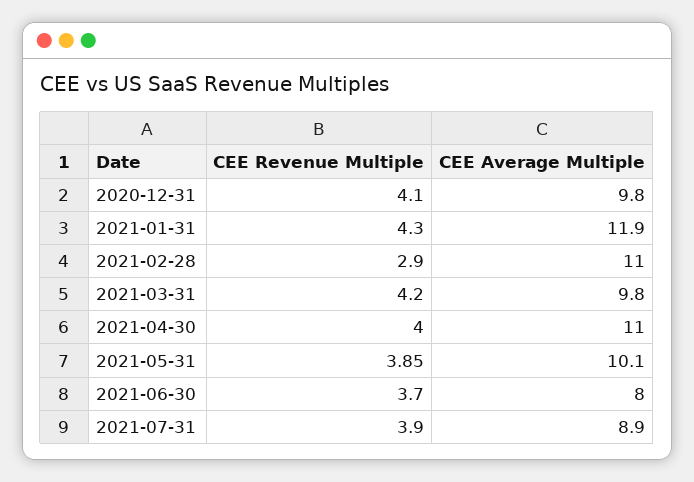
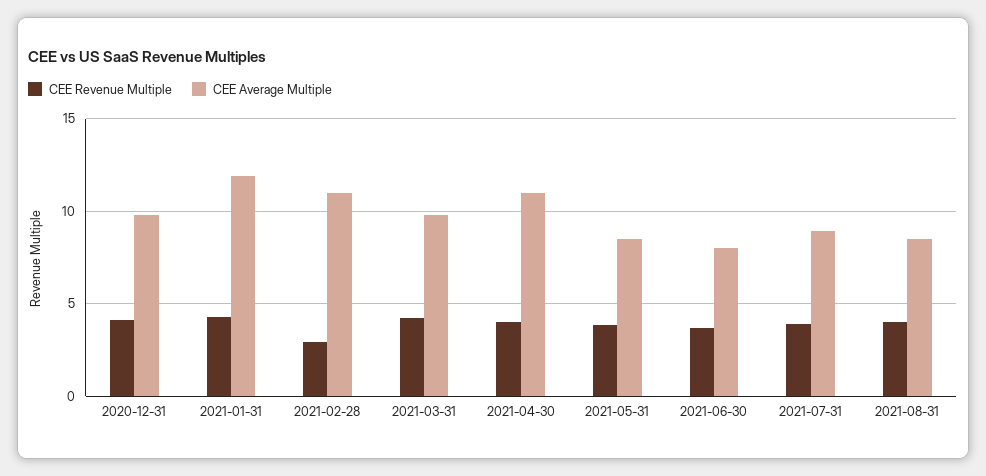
CEE Average Multiple, 2021-05-31: 10.1 -> 8.5
CEE Revenue Multiple, 2021-08-31: none -> 4
CEE Average Multiple, 2021-08-31: none -> 8.5

